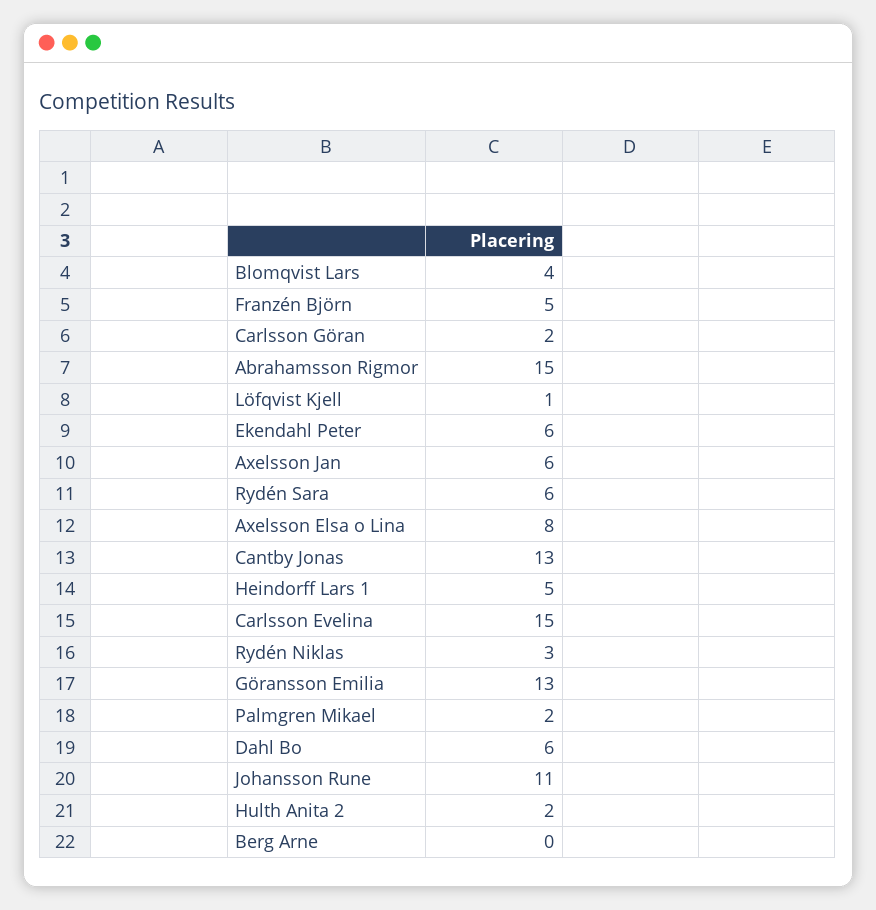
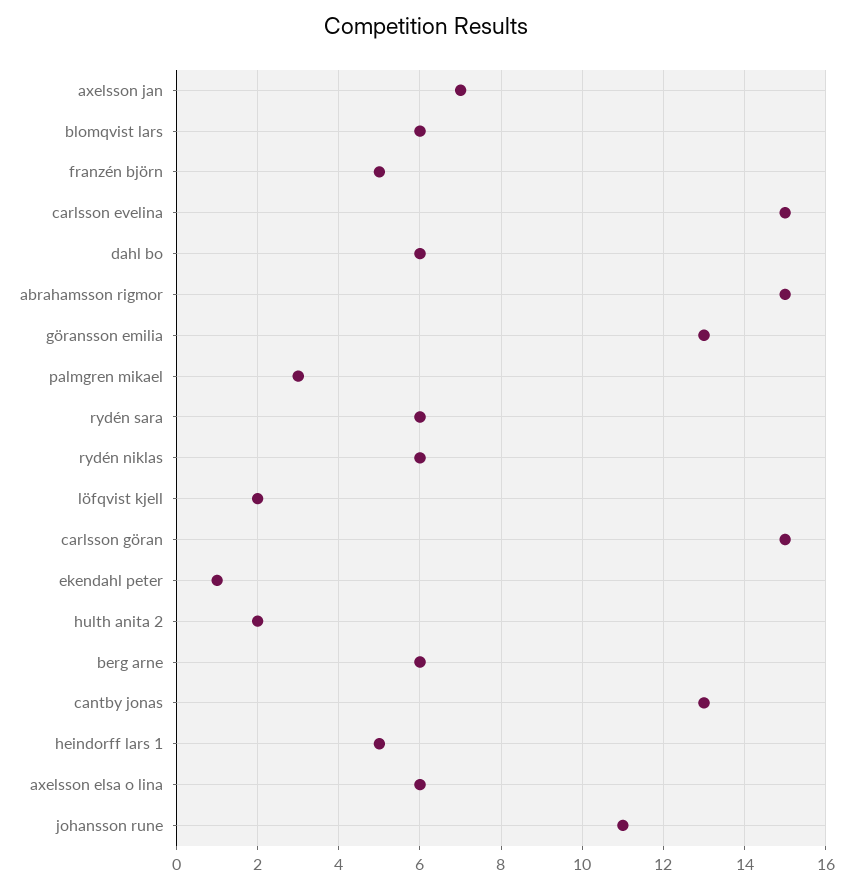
Blomqvist Lars: 4 -> 6
Carlsson Göran: 2 -> 15
Löfqvist Kjell: 1 -> 2
Ekendahl Peter: 6 -> 1
Axelsson Jan: 6 -> 7
Axelsson Elsa o Lina: 8 -> 6
Rydén Niklas: 3 -> 6
Palmgren Mikael: 2 -> 3
Berg Arne: 0 -> 6

